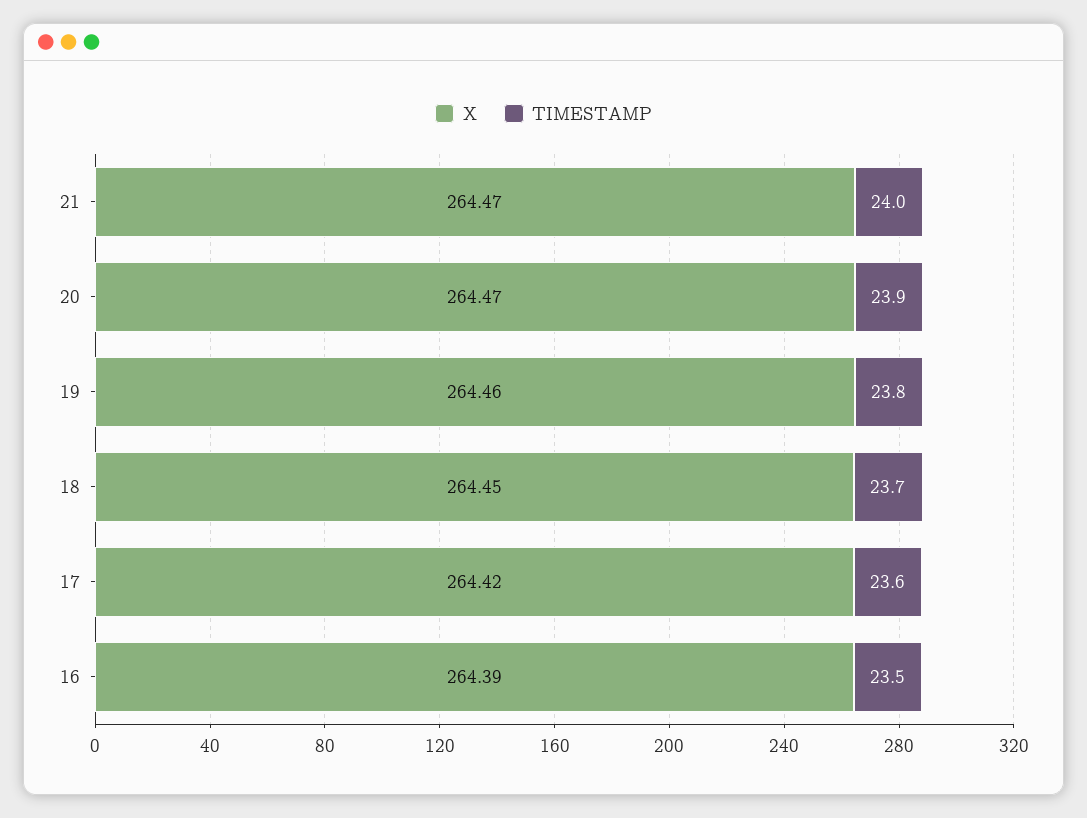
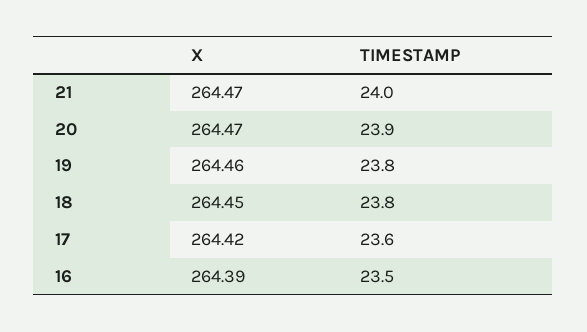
TIMESTAMP, 18: 23.7 -> 23.8

